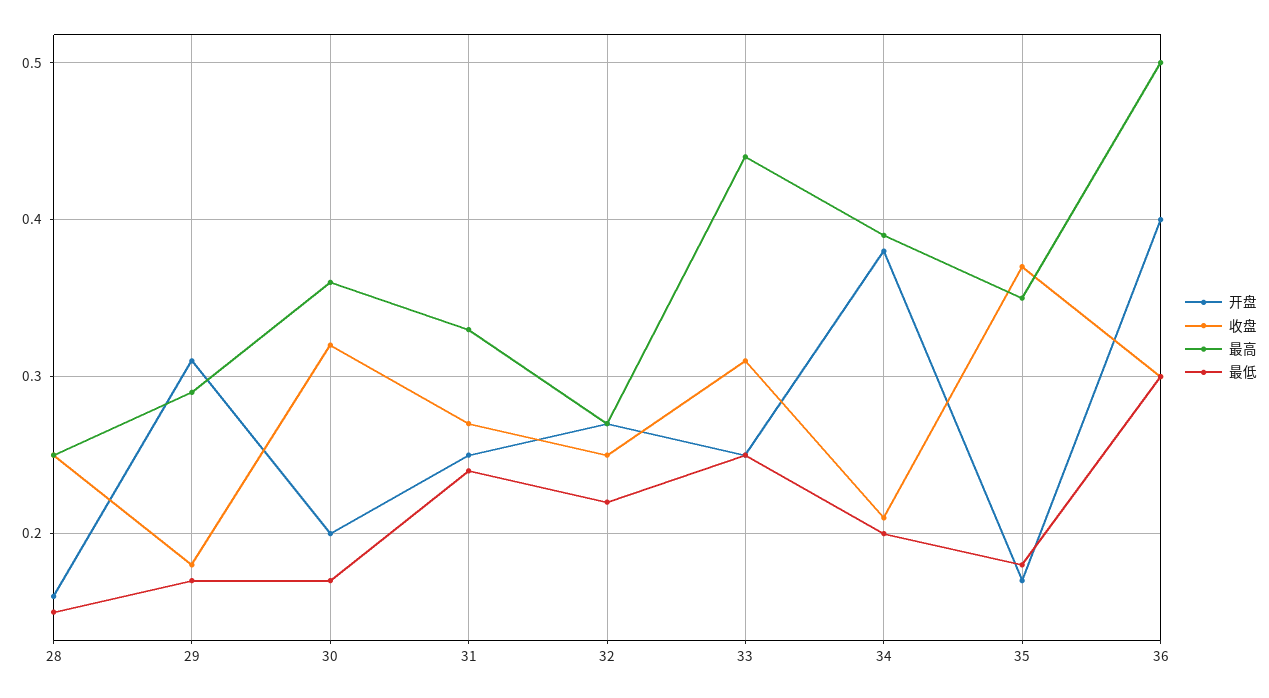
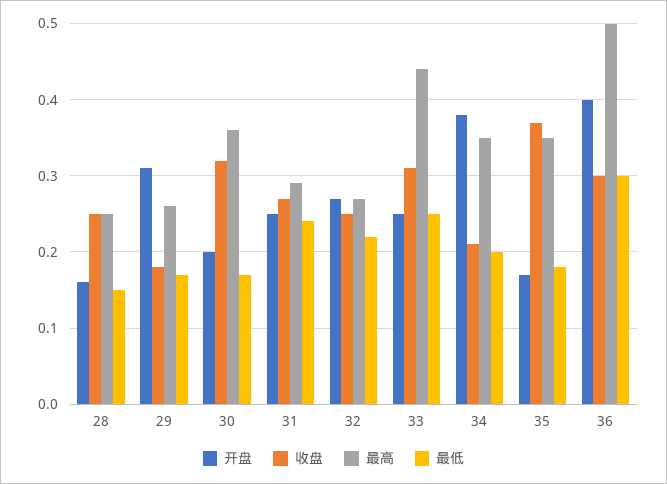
最高, 29: 0.29 -> 0.26
最高, 31: 0.33 -> 0.29
最高, 34: 0.39 -> 0.35

